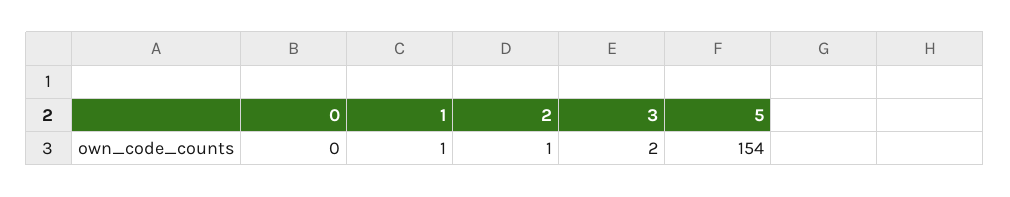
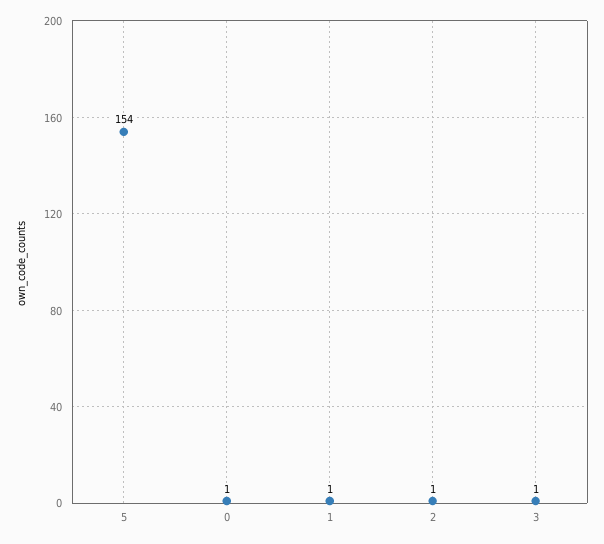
0: 0 -> 1
3: 2 -> 1

